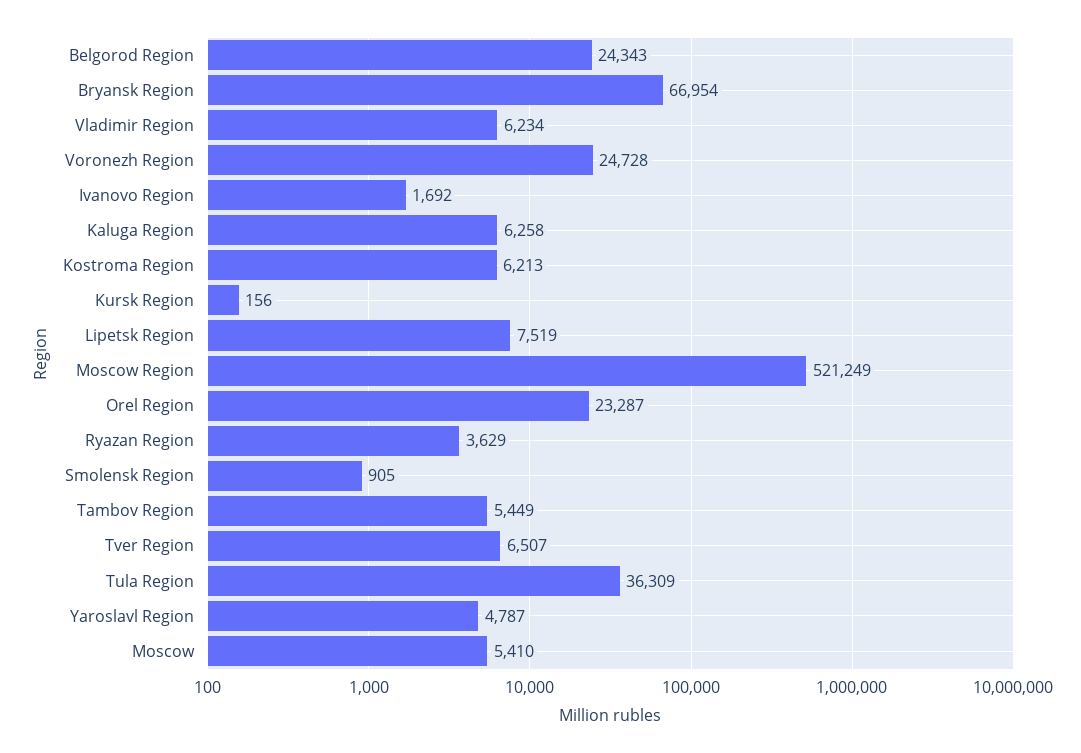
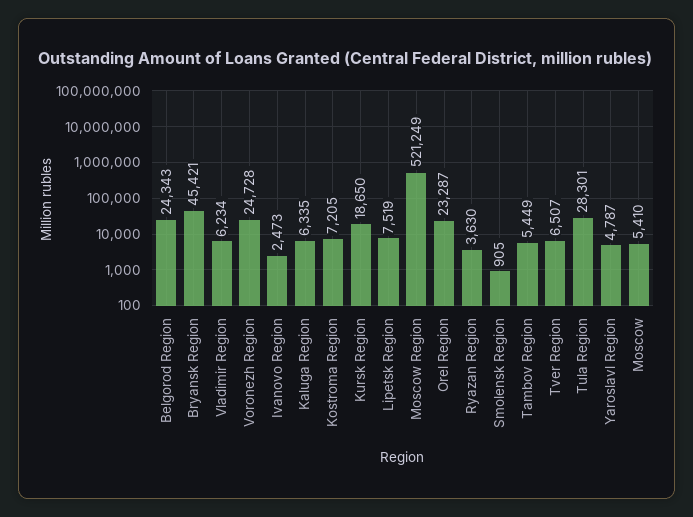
Bryansk Region: 66954 -> 45421
Ivanovo Region: 1692 -> 2473
Kaluga Region: 6258 -> 6335
Kostroma Region: 6213 -> 7205
Kursk Region: 156 -> 18650
Ryazan Region: 3629 -> 3630
Tula Region: 36309 -> 28301

